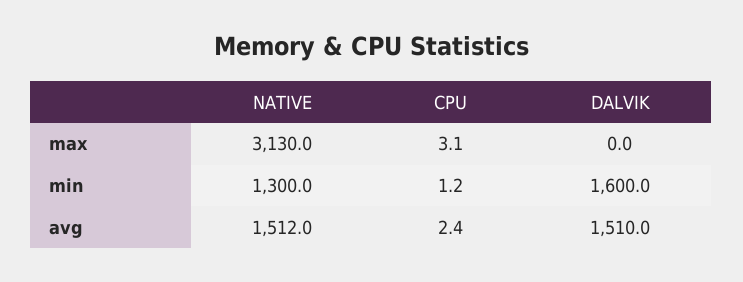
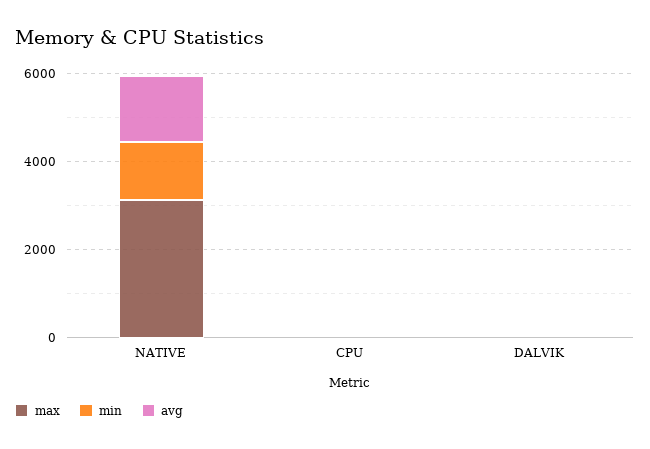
min, DALVIK: 1600 -> 0
avg, DALVIK: 1510 -> 0

